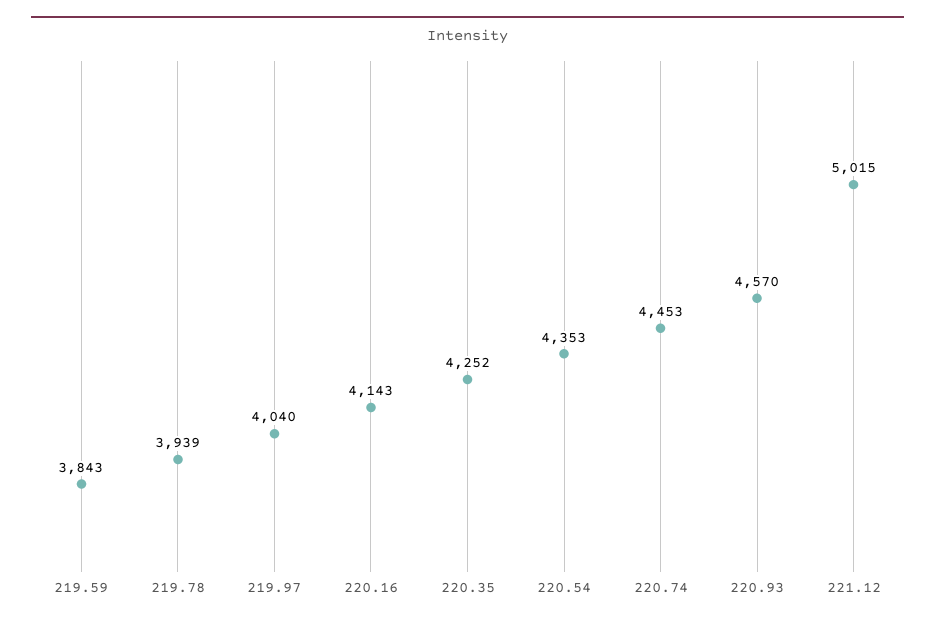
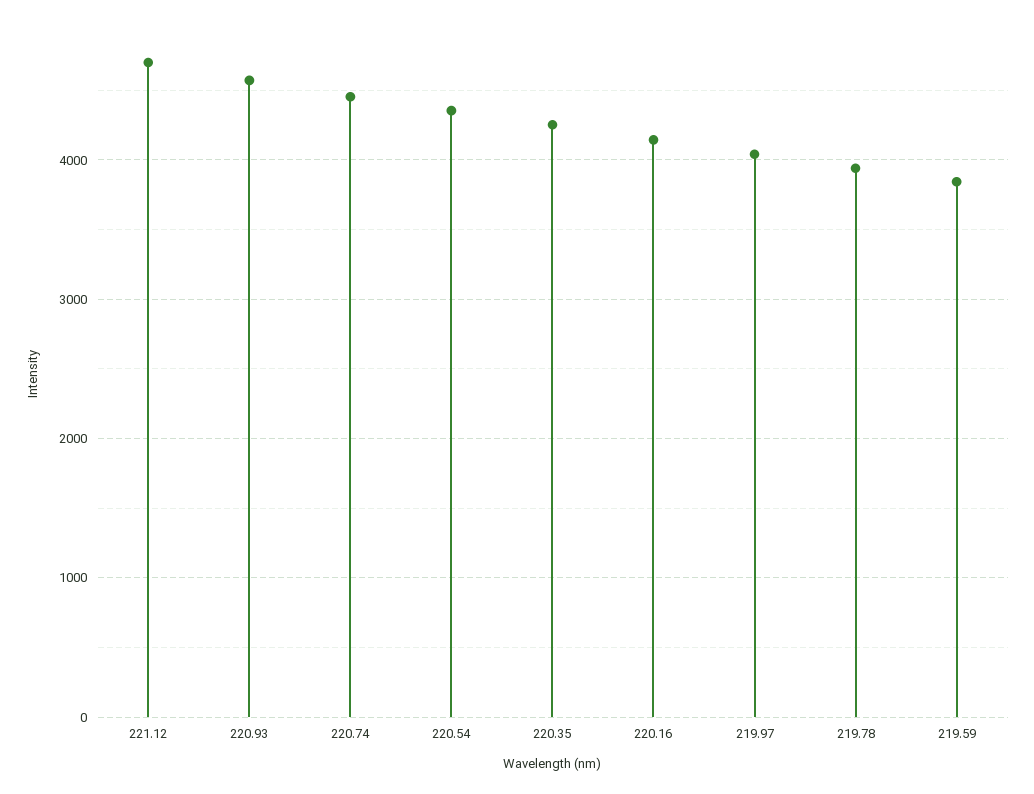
221.12: 5015 -> 4700

